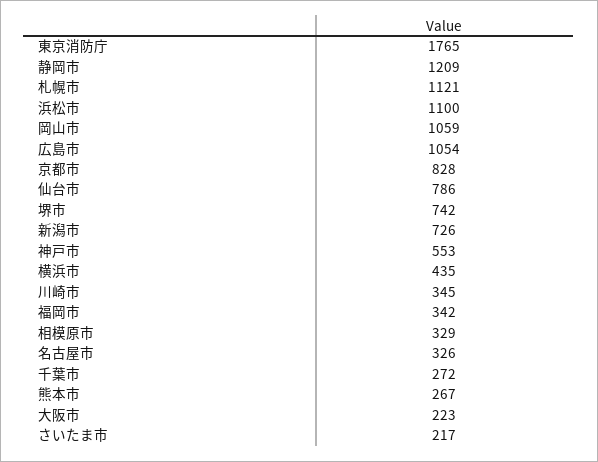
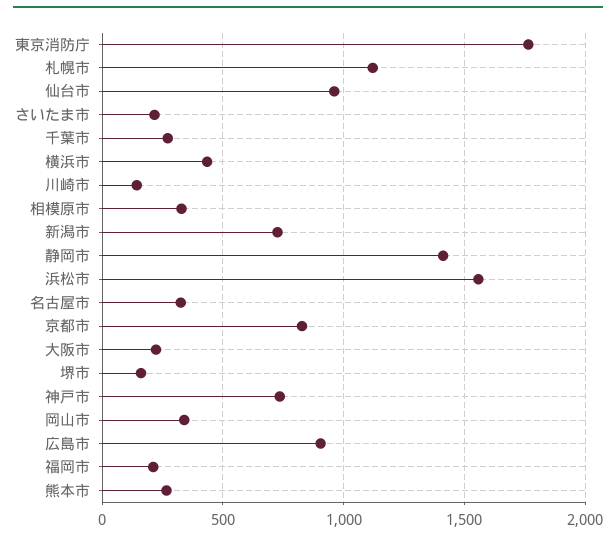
静岡市: 1209 -> 1400
浜松市: 1100 -> 1550
岡山市: 1059 -> 350
広島市: 1054 -> 900
仙台市: 786 -> 950
堺市: 742 -> 150
神戸市: 553 -> 750
川崎市: 345 -> 150
福岡市: 342 -> 200

